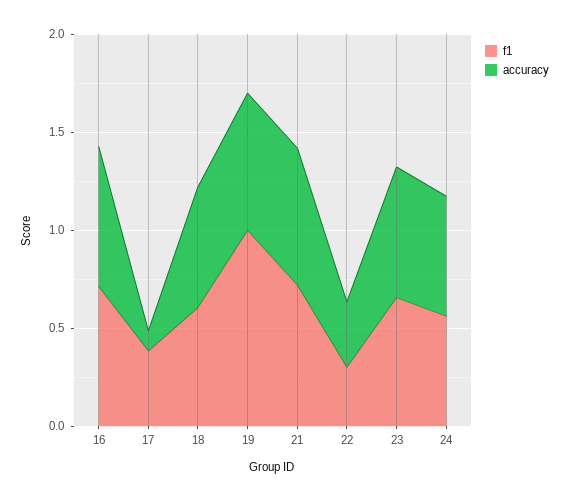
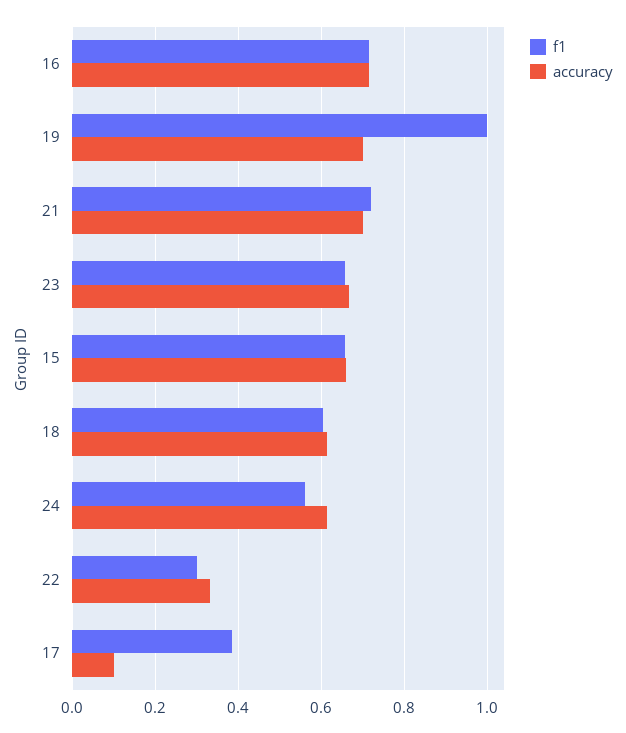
f1, 15: none -> 0.66
accuracy, 15: none -> 0.66

